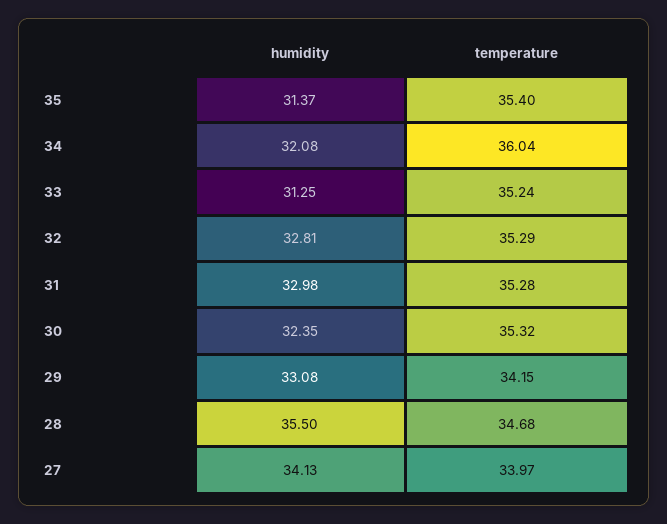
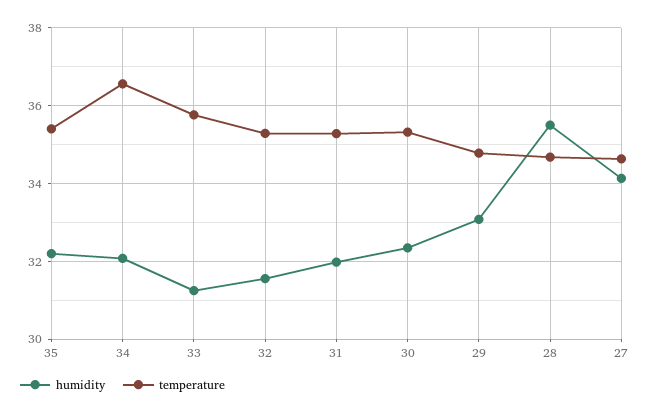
humidity, 35: 31.37 -> 32.2
temperature, 34: 36.04 -> 36.6
temperature, 33: 35.24 -> 35.8
humidity, 32: 32.81 -> 31.6
humidity, 31: 32.98 -> 32
temperature, 29: 34.15 -> 34.8
temperature, 27: 33.97 -> 34.6

